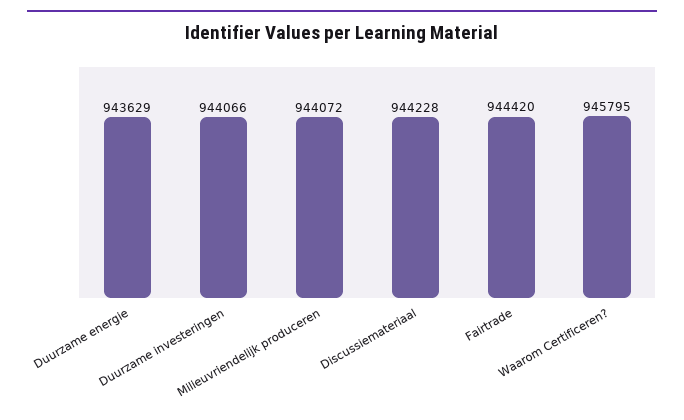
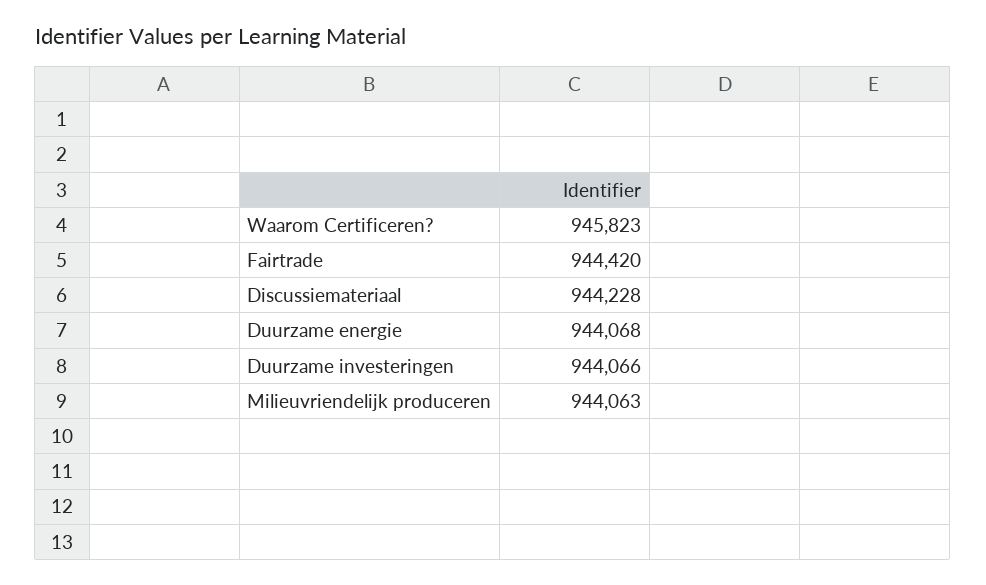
Duurzame energie: 943629 -> 944068
Milieuvriendelijk produceren: 944072 -> 944063
Waarom Certificeren?: 945795 -> 945823

